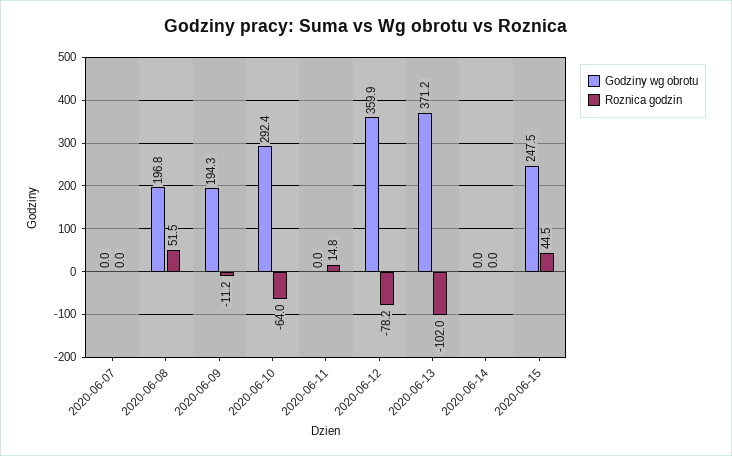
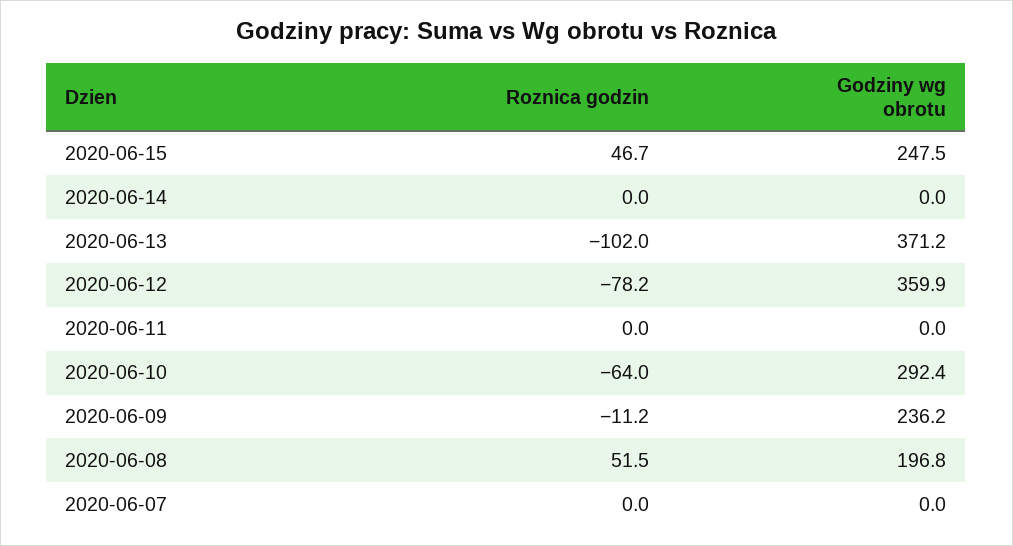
Godziny wg obrotu, 2020-06-09: 194.3 -> 236.2
Roznica godzin, 2020-06-11: 14.8 -> 0
Roznica godzin, 2020-06-15: 44.5 -> 46.7

